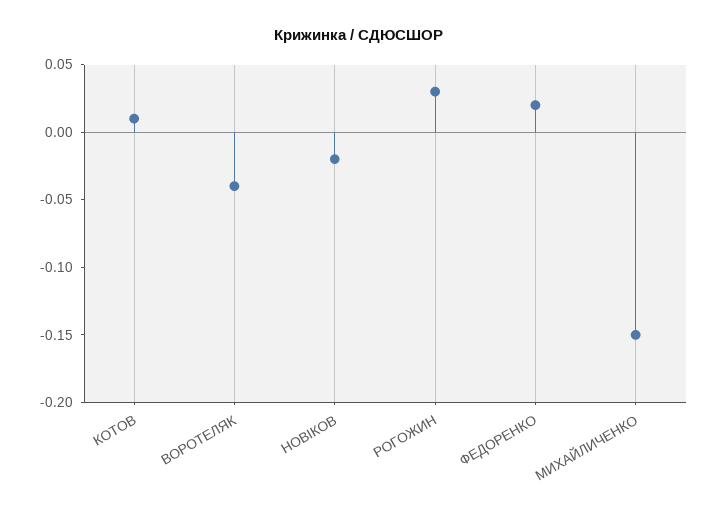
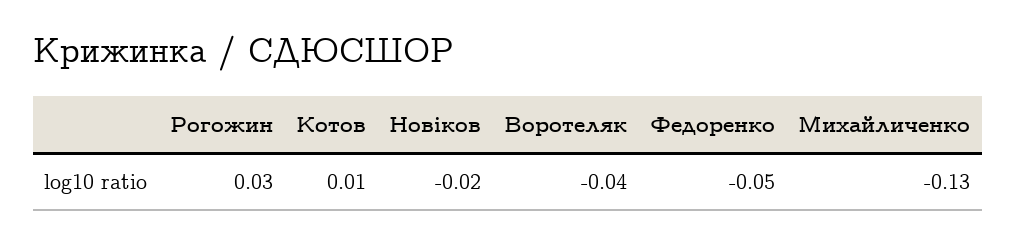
ФЕДОРЕНКО: 0.02 -> -0.05
МИХАЙЛИЧЕНКО: -0.15 -> -0.13

